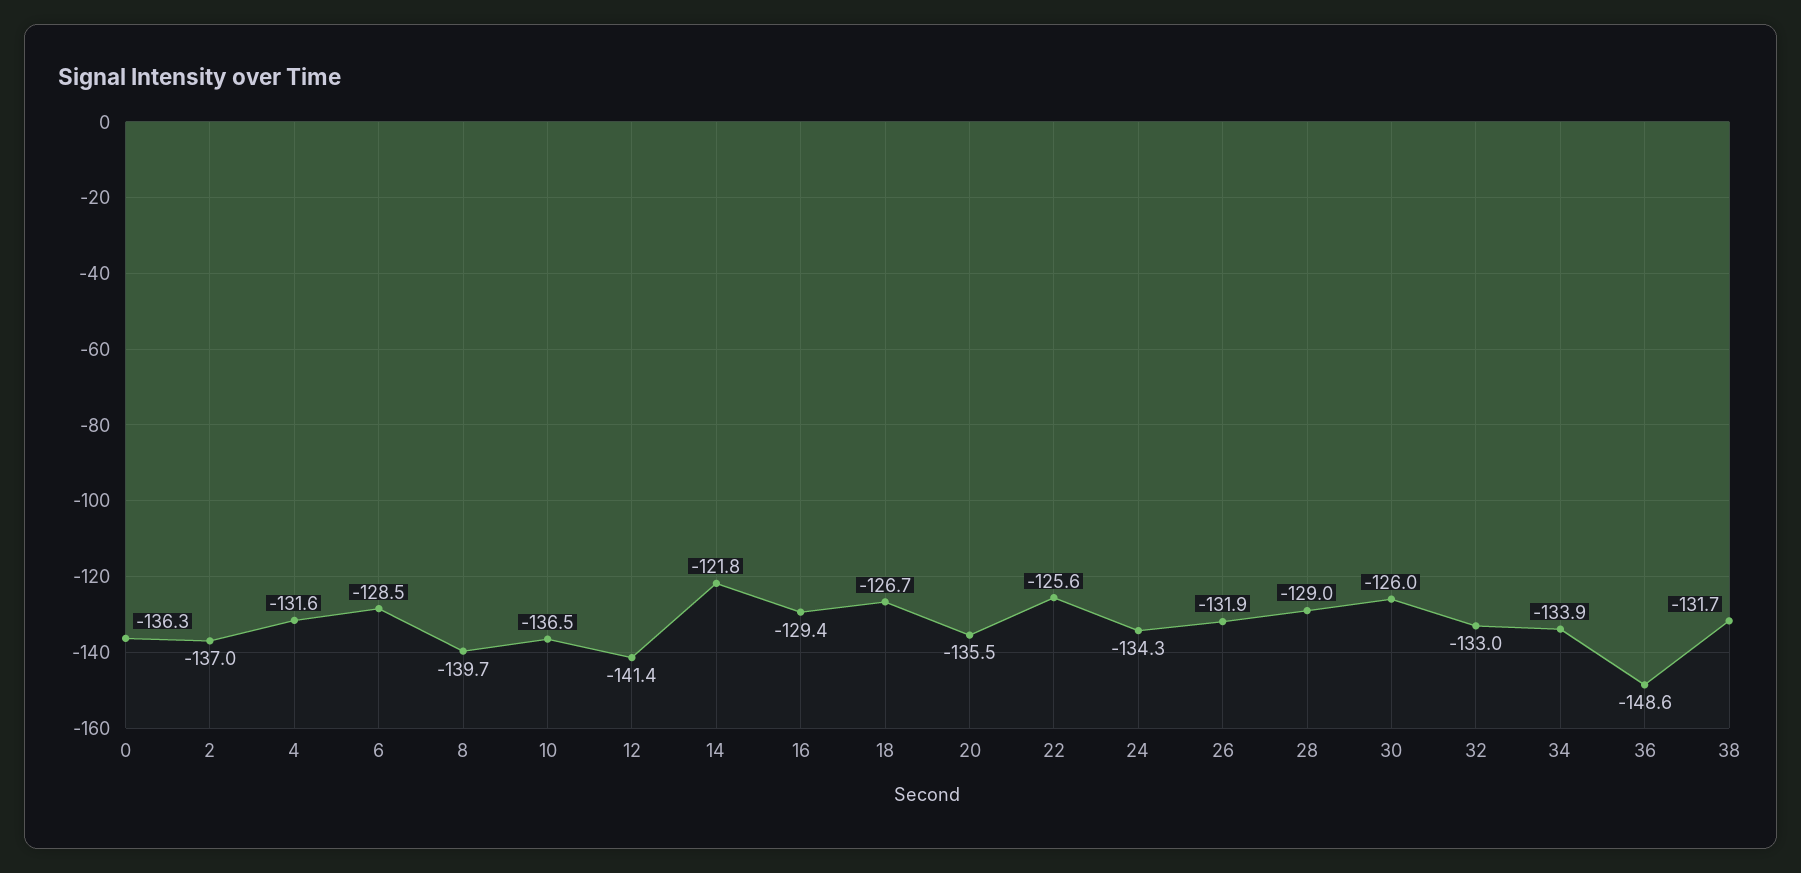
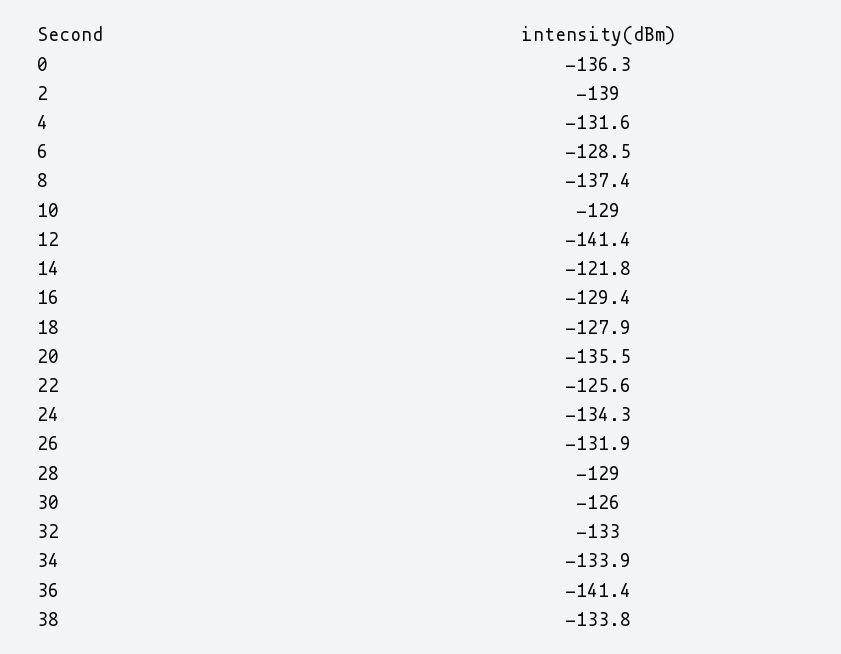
2: -137 -> -139
8: -139.7 -> -137.4
10: -136.5 -> -129
18: -126.7 -> -127.9
36: -148.6 -> -141.4
38: -131.7 -> -133.8

